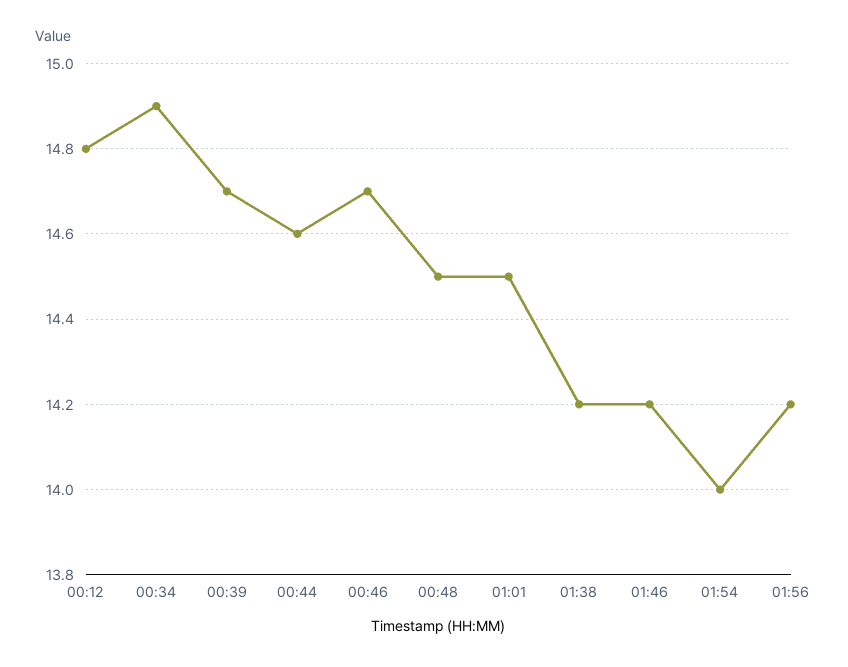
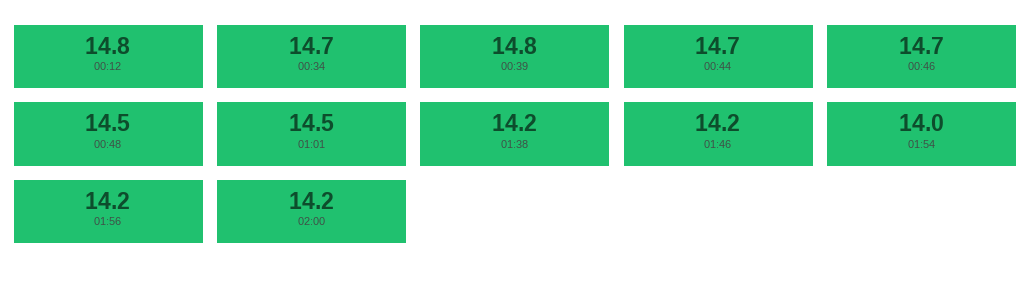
00:34: 14.9 -> 14.7
00:39: 14.7 -> 14.8
00:44: 14.6 -> 14.7
02:00: none -> 14.2

